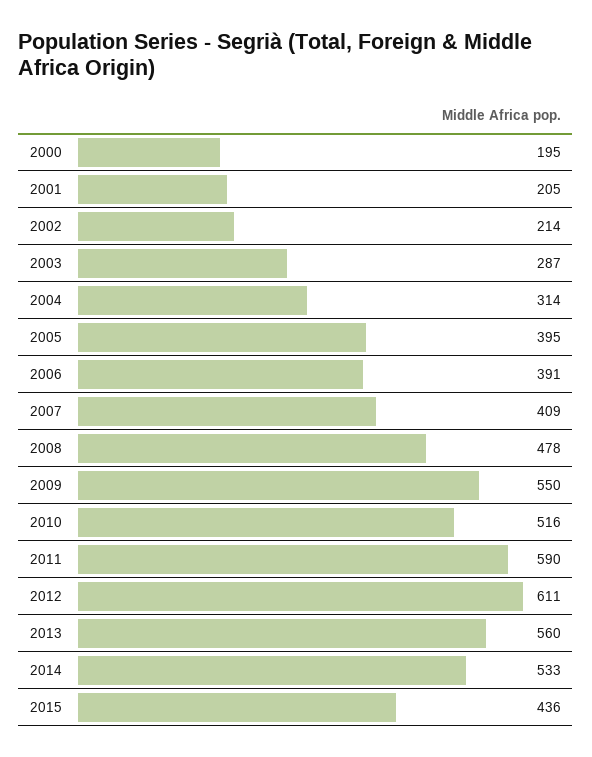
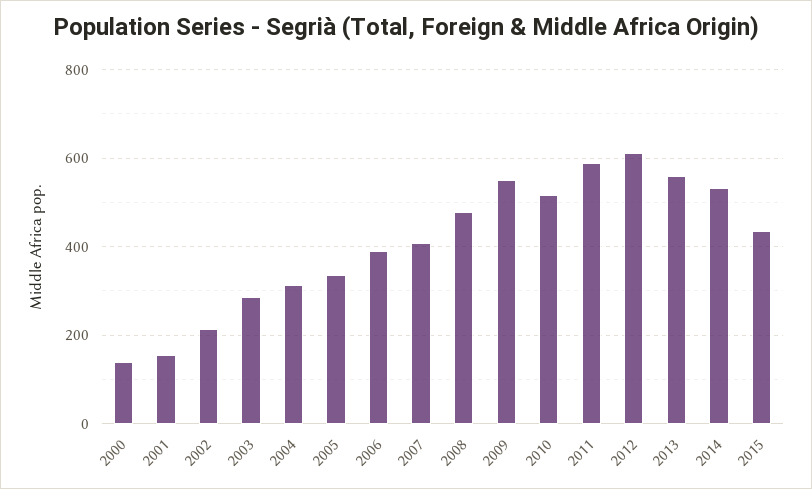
2000: 195 -> 140
2001: 205 -> 160
2005: 395 -> 340

